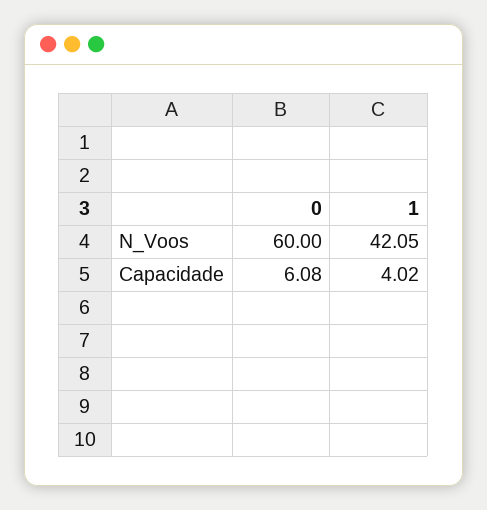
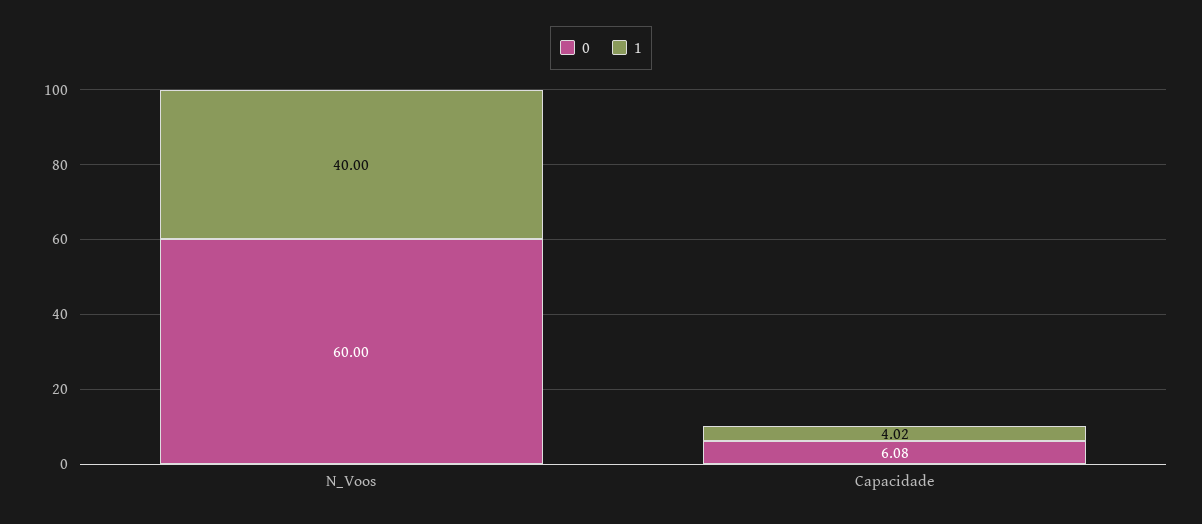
1, N_Voos: 42.05 -> 40

